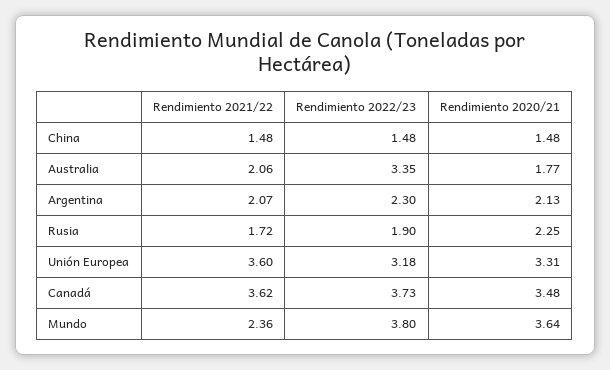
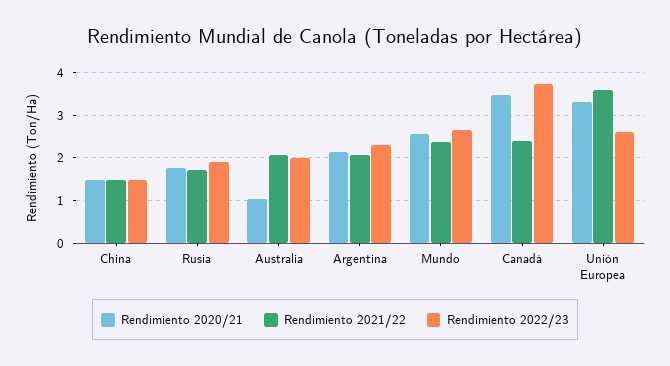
Rendimiento 2022/23, Australia: 3.35 -> 2
Rendimiento 2020/21, Australia: 1.77 -> 1
Rendimiento 2020/21, Rusia: 2.25 -> 1.8
Rendimiento 2022/23, Unión Europea: 3.18 -> 2.6
Rendimiento 2021/22, Canadá: 3.62 -> 2.4
Rendimiento 2022/23, Mundo: 3.8 -> 2.6
Rendimiento 2020/21, Mundo: 3.64 -> 2.6

